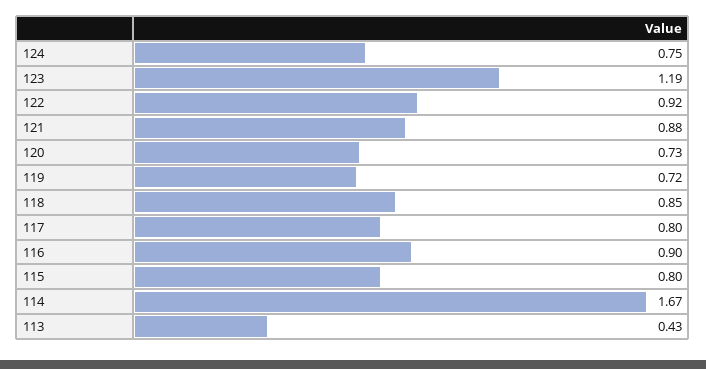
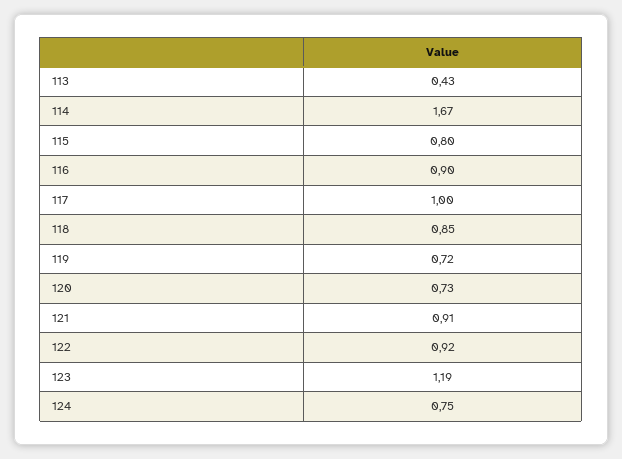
121: 0.88 -> 0.91
117: 0.8 -> 1

